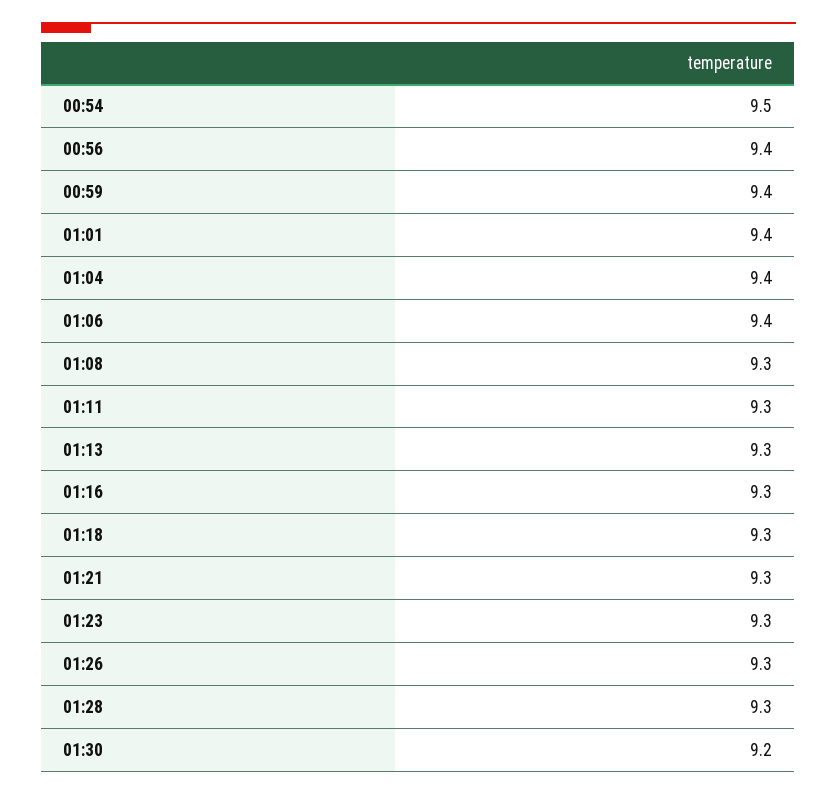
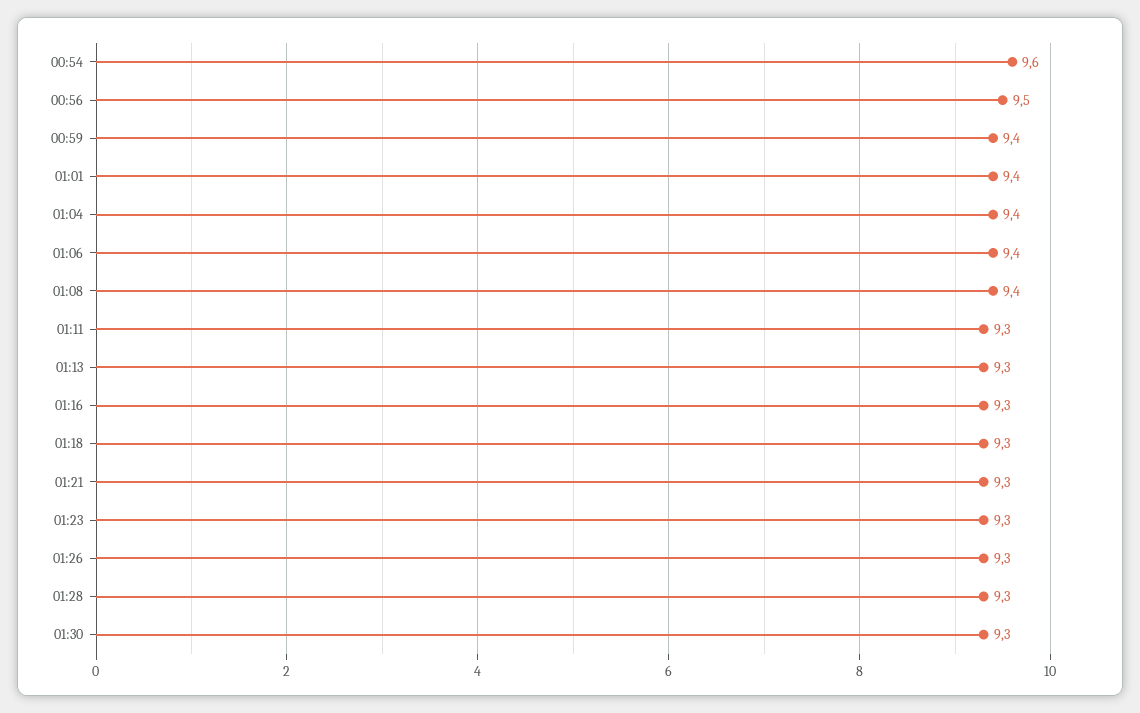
00:54: 9.5 -> 9.6
00:56: 9.4 -> 9.5
01:08: 9.3 -> 9.4
01:30: 9.2 -> 9.3

